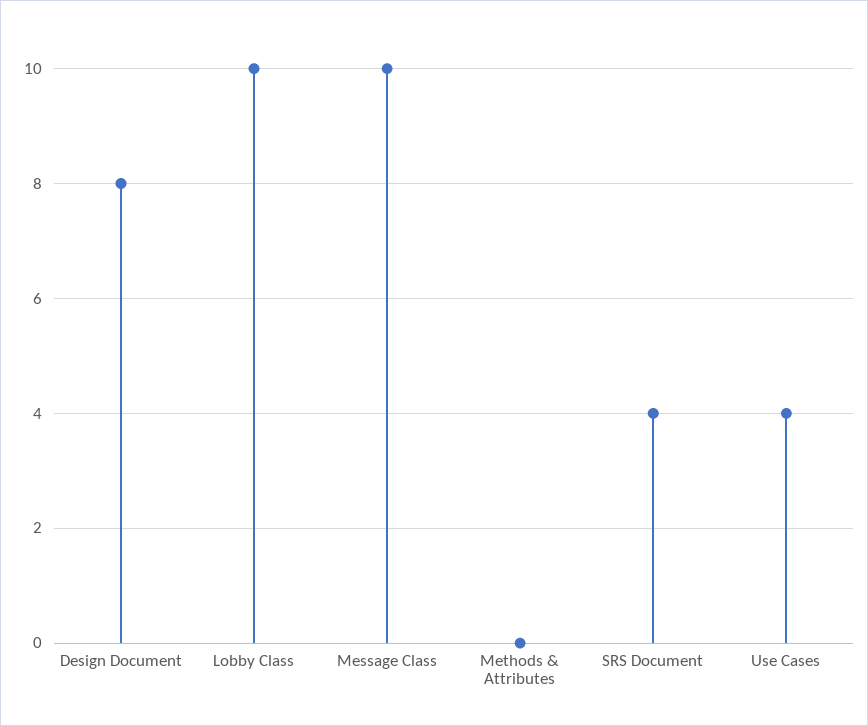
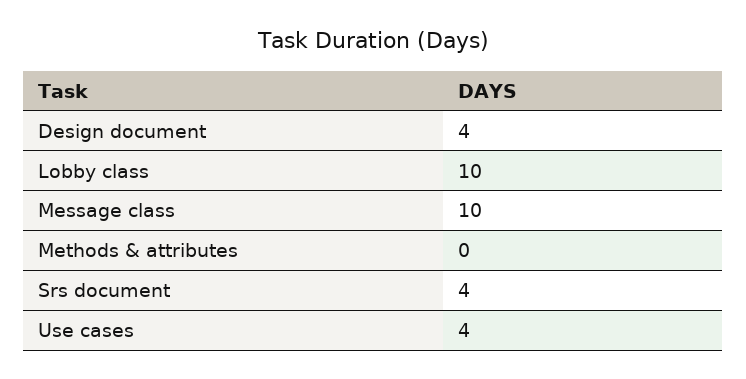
Design Document: 8 -> 4

